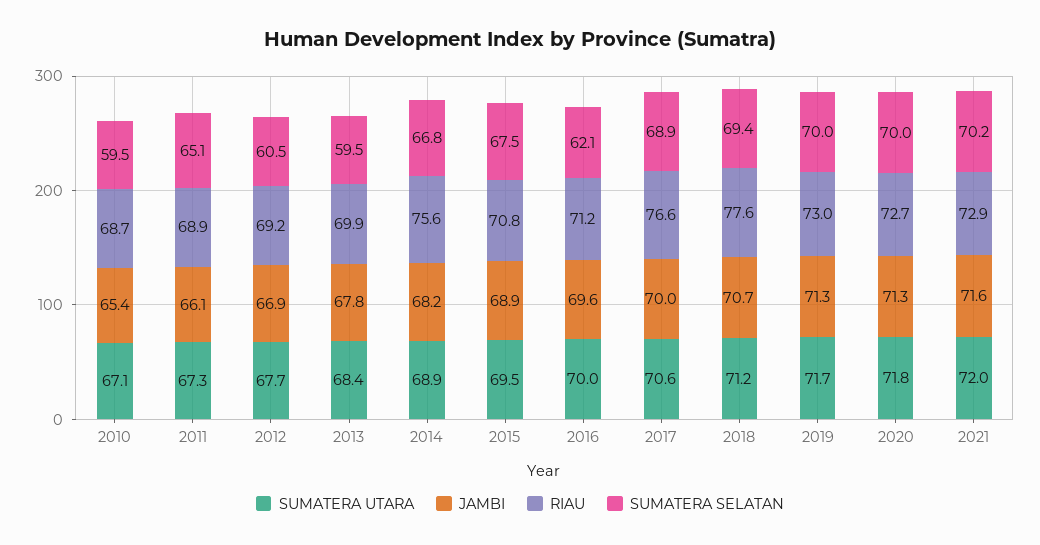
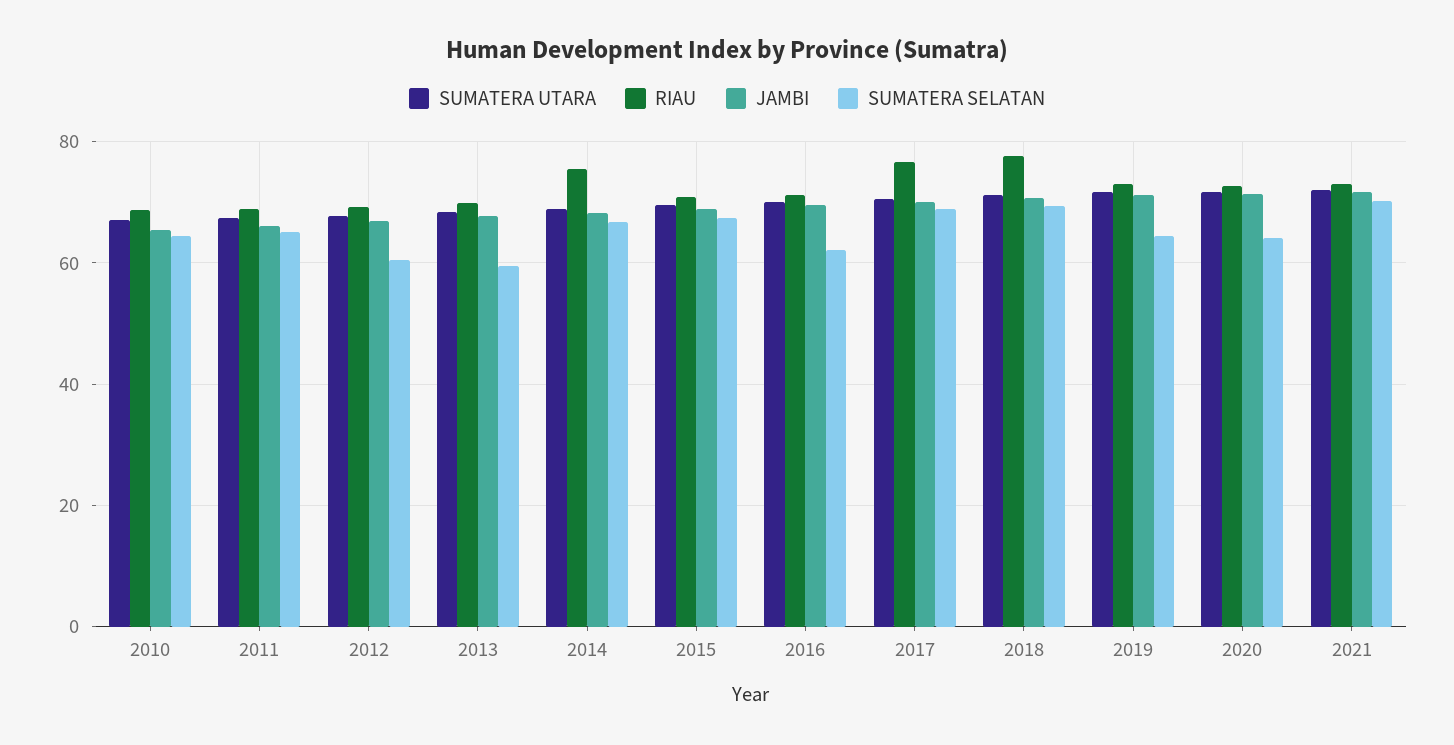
SUMATERA SELATAN, 2010: 59.5 -> 64
SUMATERA SELATAN, 2019: 70 -> 64
SUMATERA SELATAN, 2020: 70 -> 64

